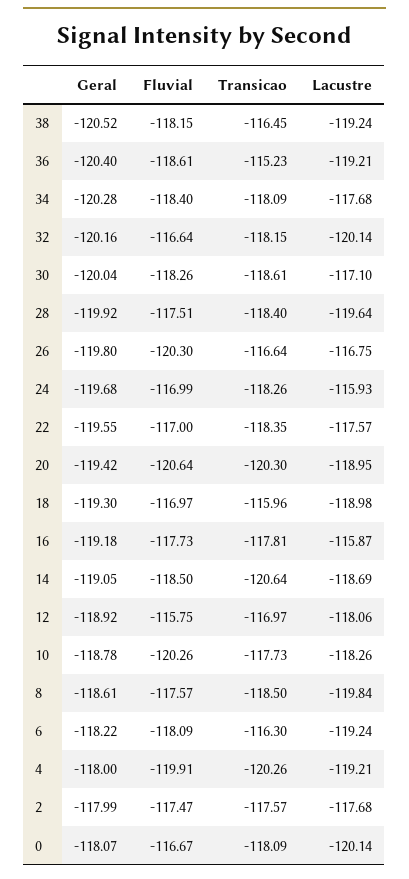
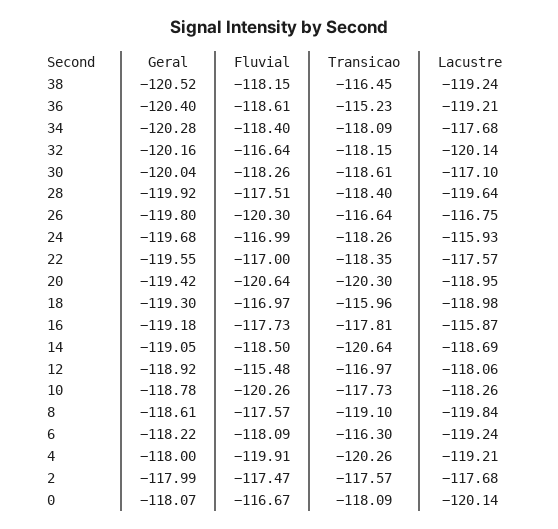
Fluvial, 12: -115.75 -> -115.48
Transicao, 8: -118.5 -> -119.1

